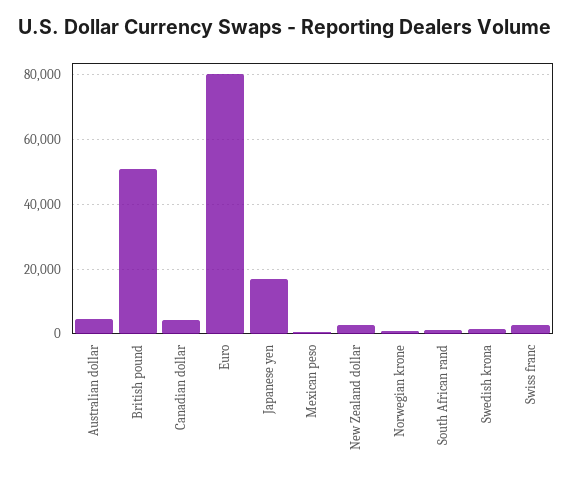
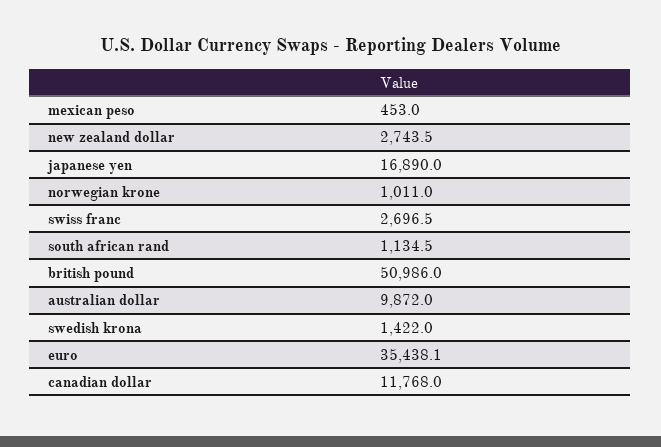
Australian dollar: 4000 -> 9872
Canadian dollar: 4000 -> 11768
Euro: 80000 -> 35438.1

